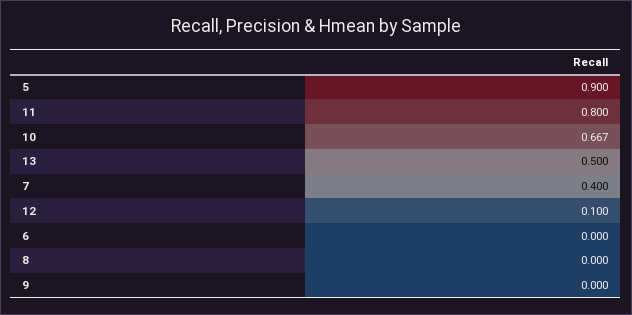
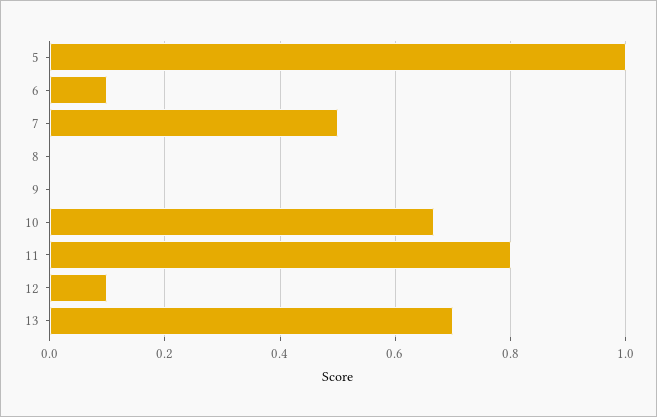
5: 0.9 -> 1
13: 0.5 -> 0.7
7: 0.4 -> 0.5
6: 0 -> 0.1

